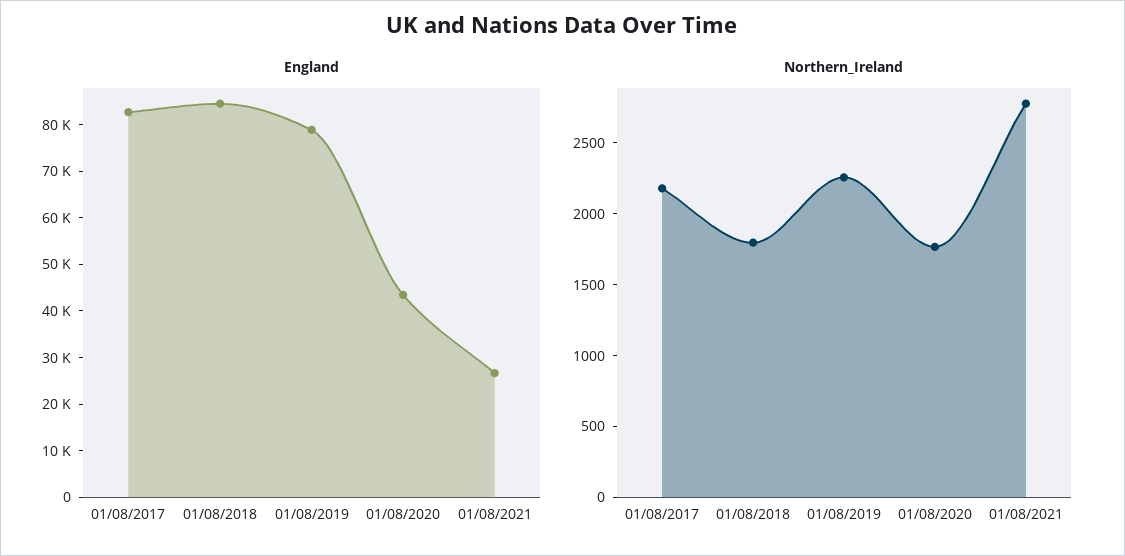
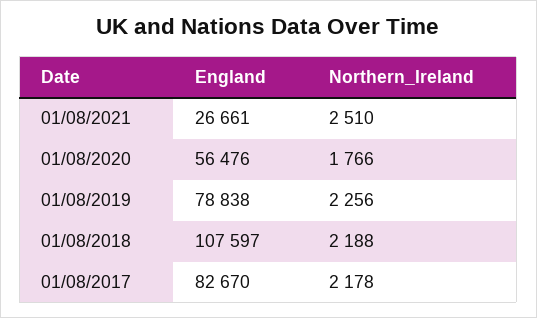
England, 01/08/2018: 84000 -> 107597
England, 01/08/2020: 44000 -> 56476
Northern_Ireland, 01/08/2018: 1800 -> 2188
Northern_Ireland, 01/08/2021: 2800 -> 2510

